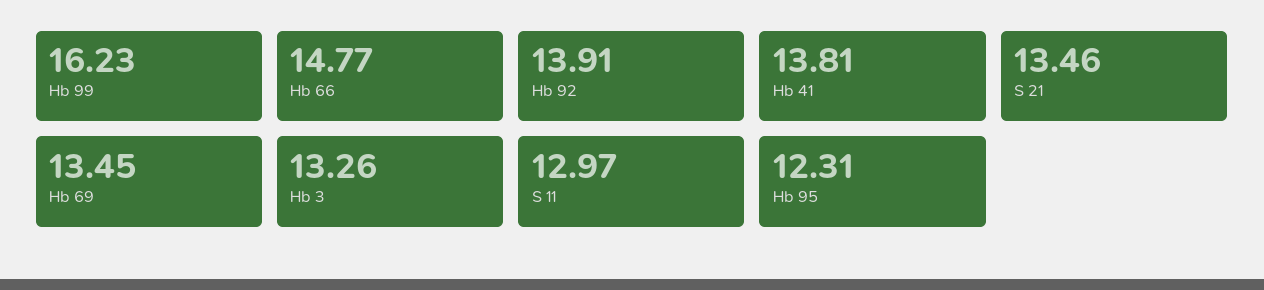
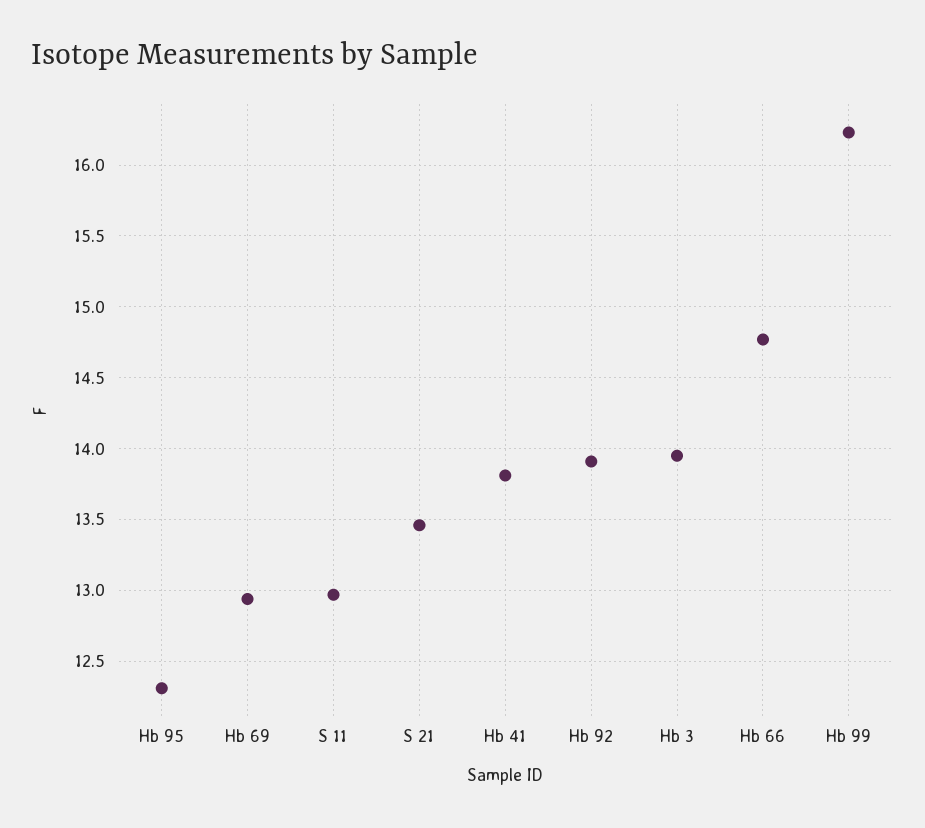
Hb 69: 13.45 -> 12.95
Hb 3: 13.26 -> 13.95

